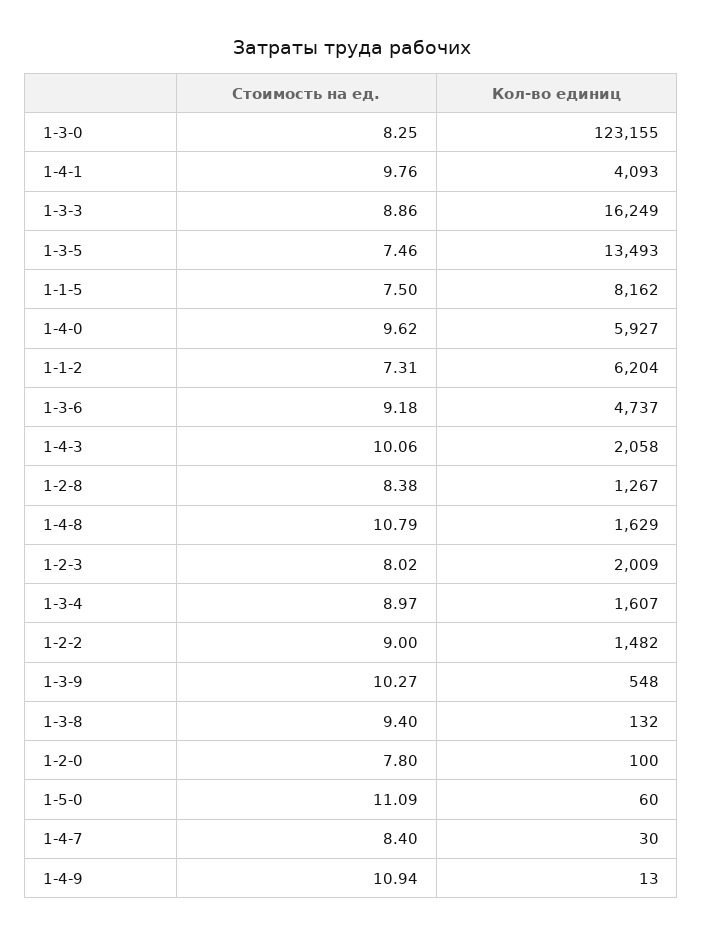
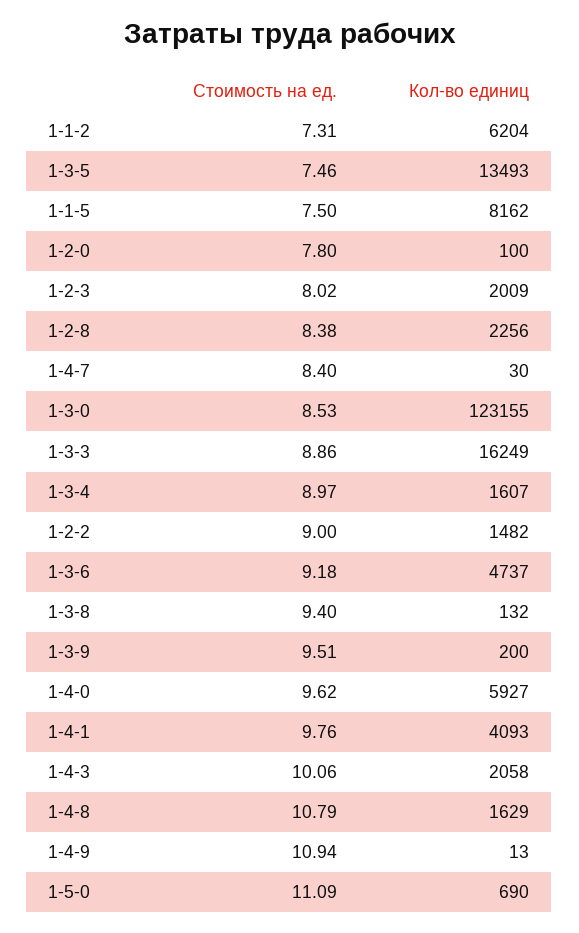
Стоимость на ед., 1-3-0: 8.25 -> 8.53
Кол-во единиц, 1-2-8: 1267 -> 2256
Стоимость на ед., 1-3-9: 10.27 -> 9.51
Кол-во единиц, 1-3-9: 548 -> 200
Кол-во единиц, 1-5-0: 60 -> 690

